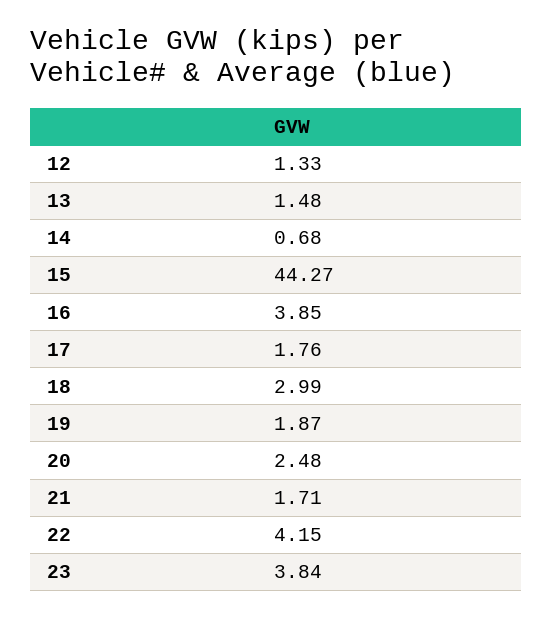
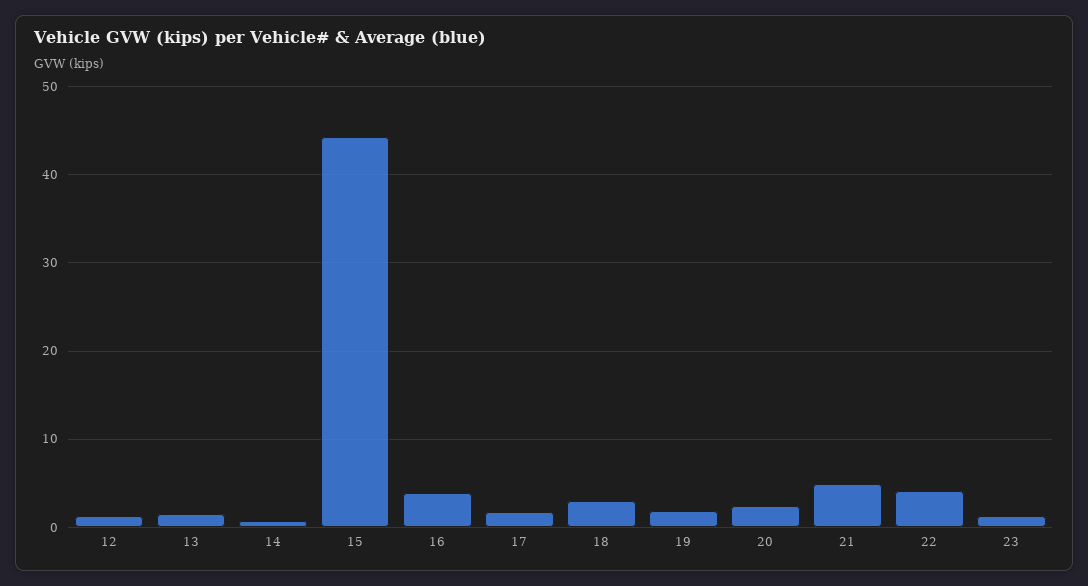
21: 1.71 -> 5
23: 3.84 -> 1

